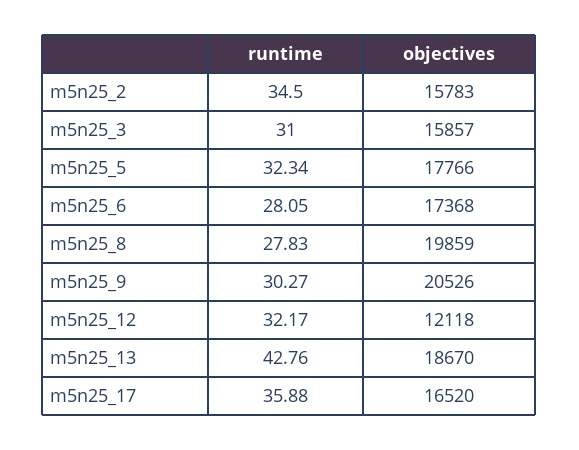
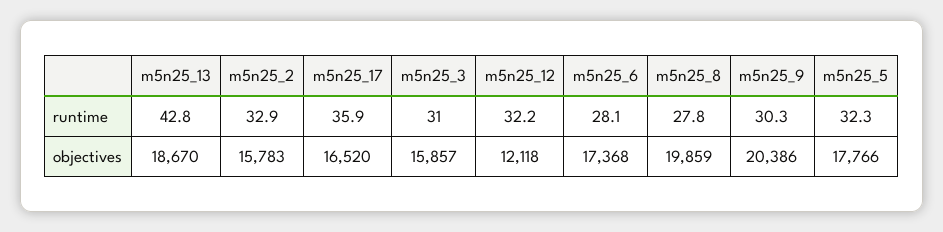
runtime, m5n25_2: 34.5 -> 32.9
objectives, m5n25_9: 20526 -> 20386

